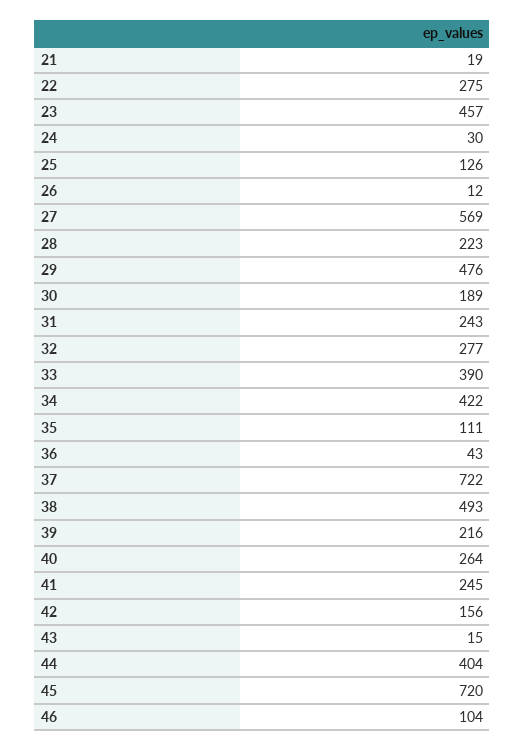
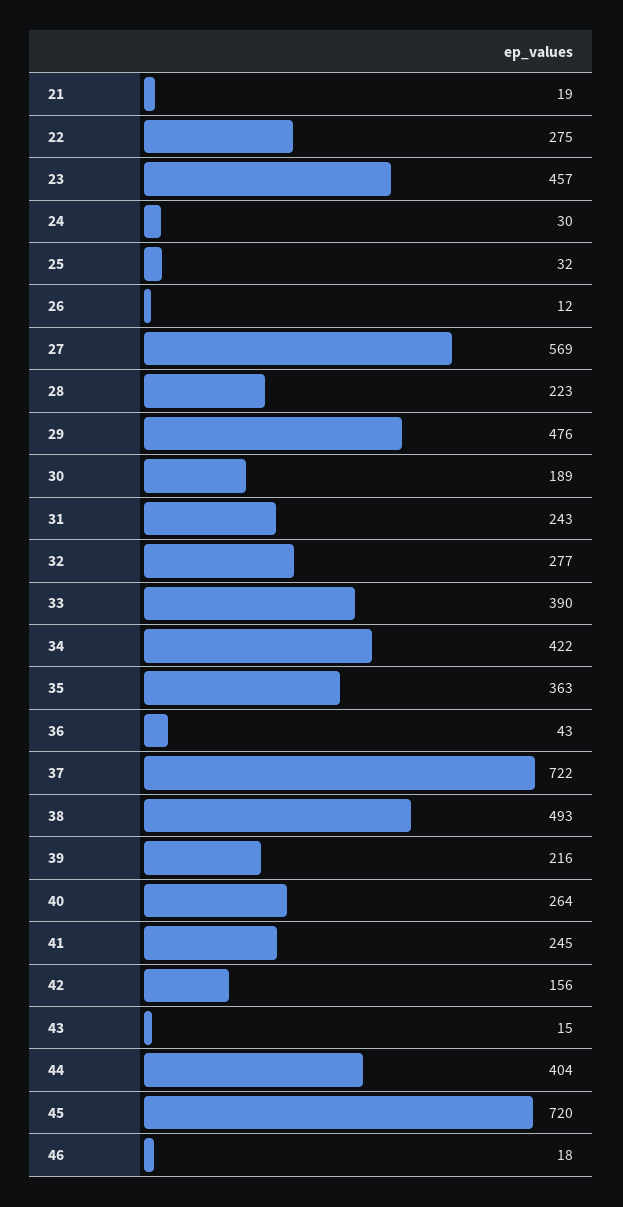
25: 126 -> 32
35: 111 -> 363
46: 104 -> 18

